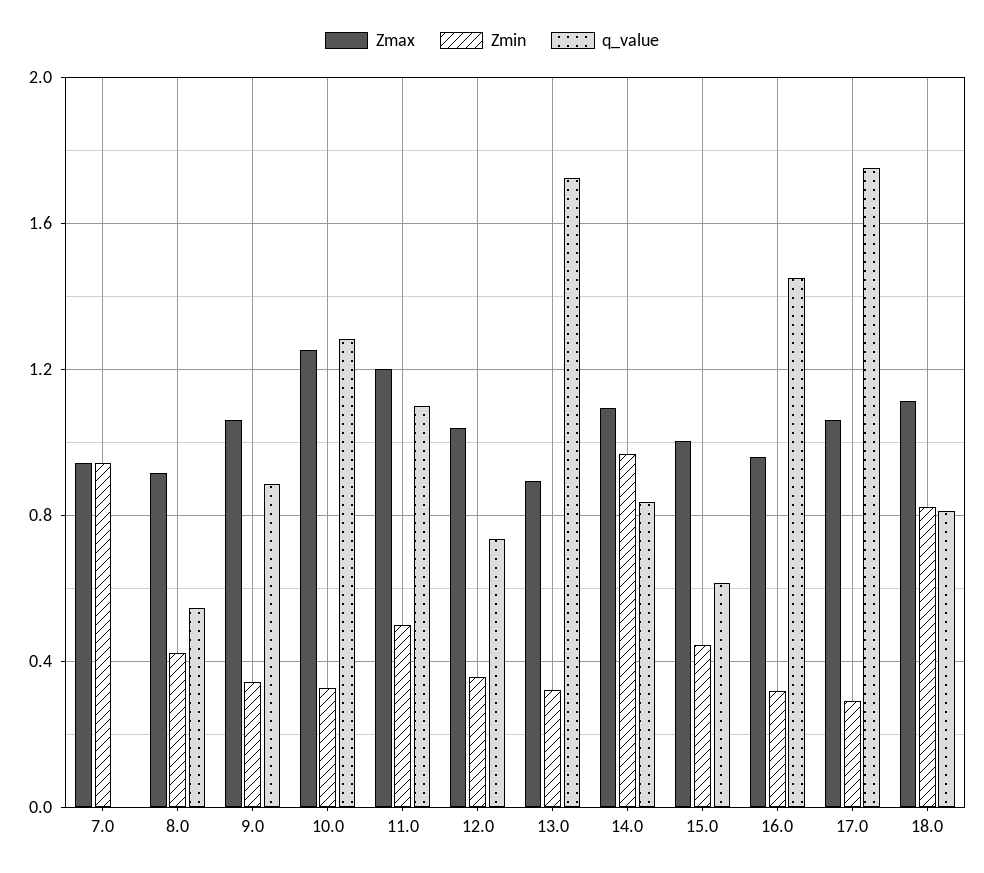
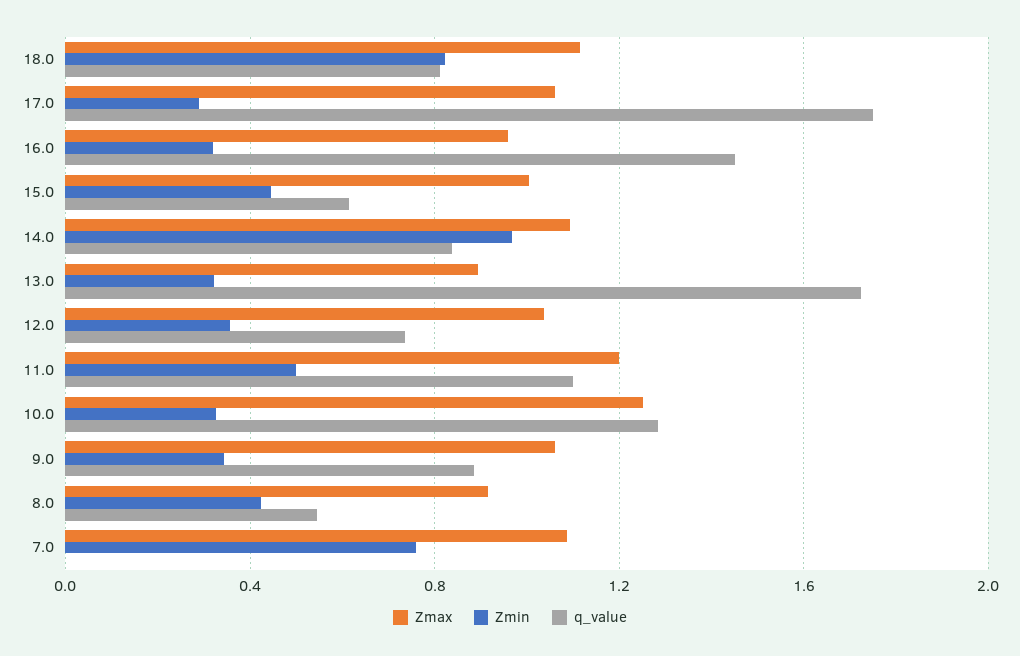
Zmax, 7.0: 0.95 -> 1.1
Zmin, 7.0: 0.95 -> 0.75

